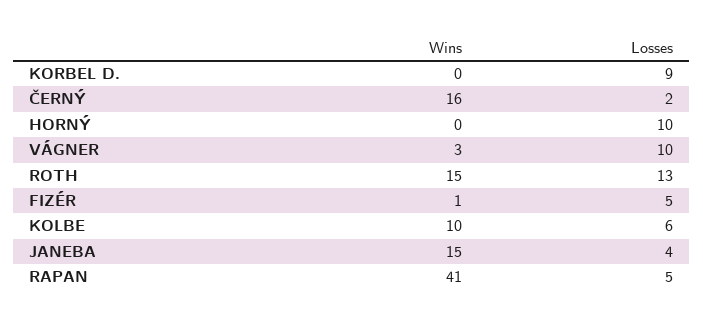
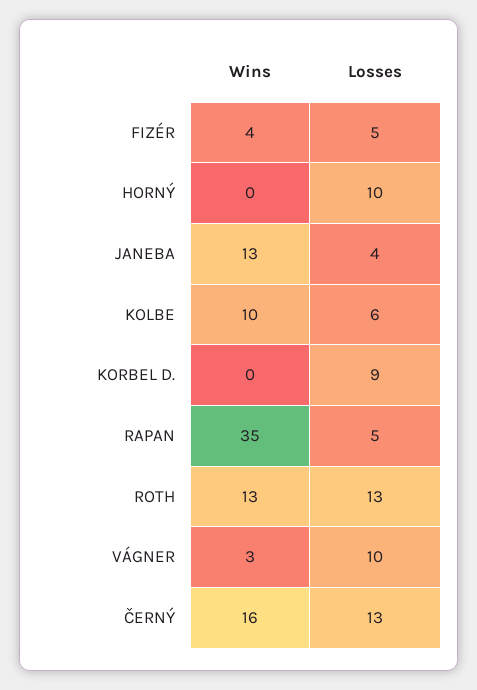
Losses, ČERNÝ: 2 -> 13
Wins, ROTH: 15 -> 13
Wins, FIZÉR: 1 -> 4
Wins, JANEBA: 15 -> 13
Wins, RAPAN: 41 -> 35

